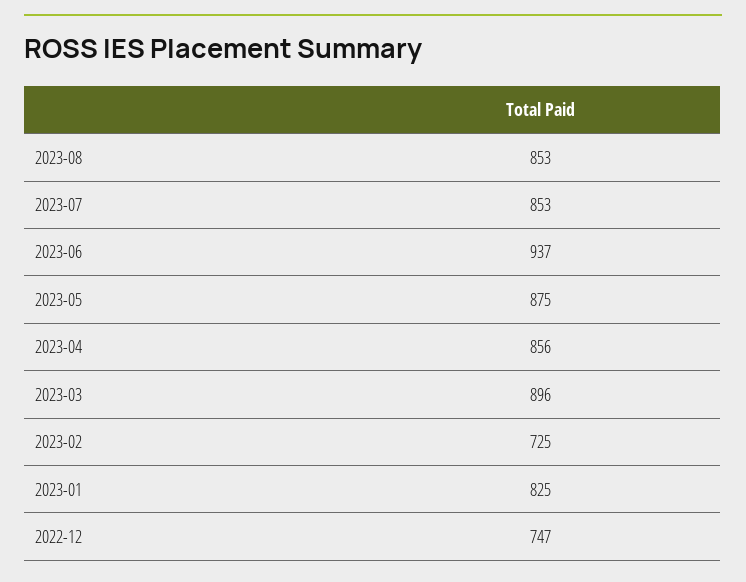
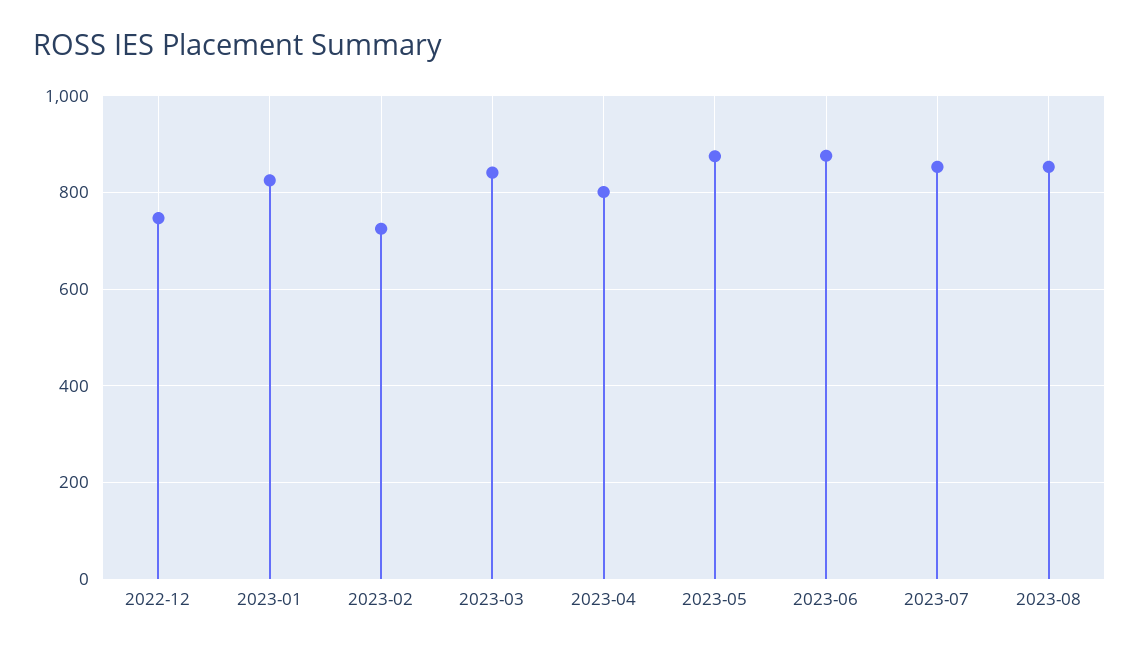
2023-06: 937 -> 880
2023-04: 856 -> 800
2023-03: 896 -> 840

